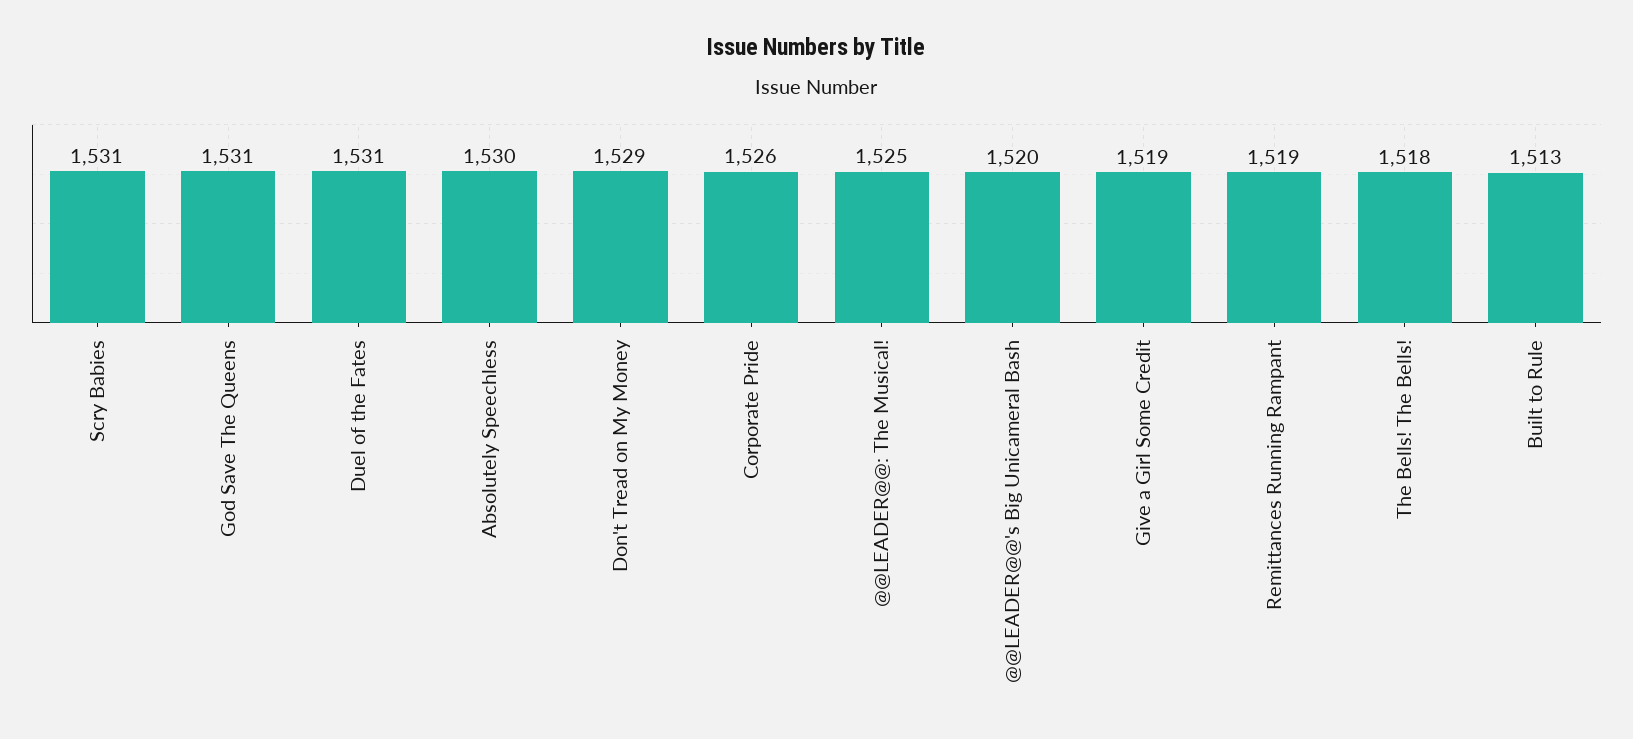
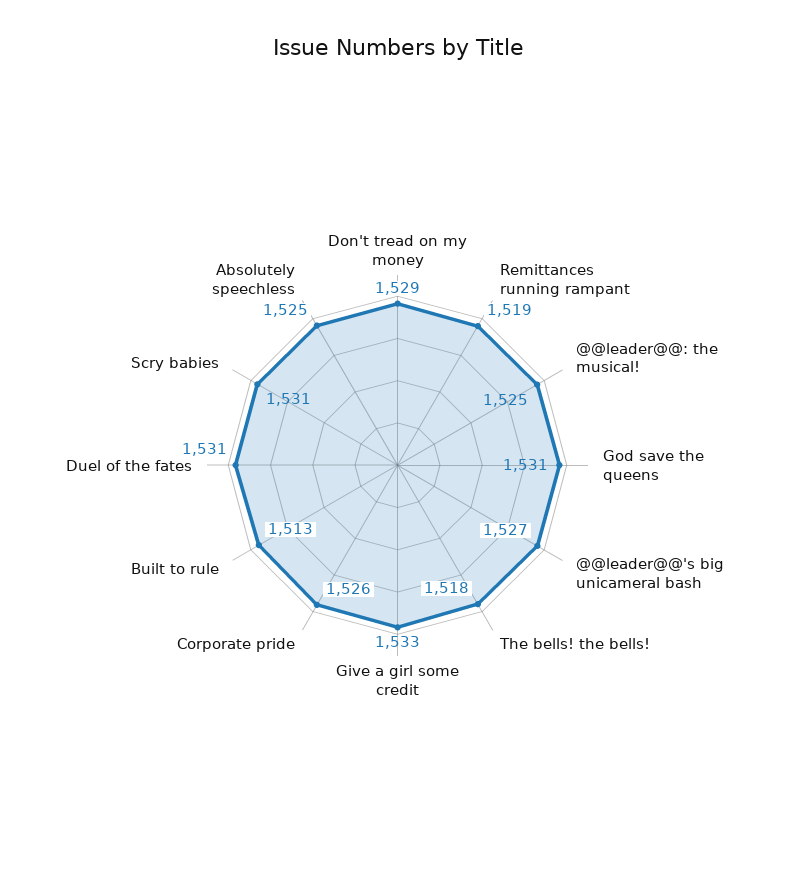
Absolutely Speechless: 1530 -> 1525
@@LEADER@@'s Big Unicameral Bash: 1520 -> 1527
Give a Girl Some Credit: 1519 -> 1533

